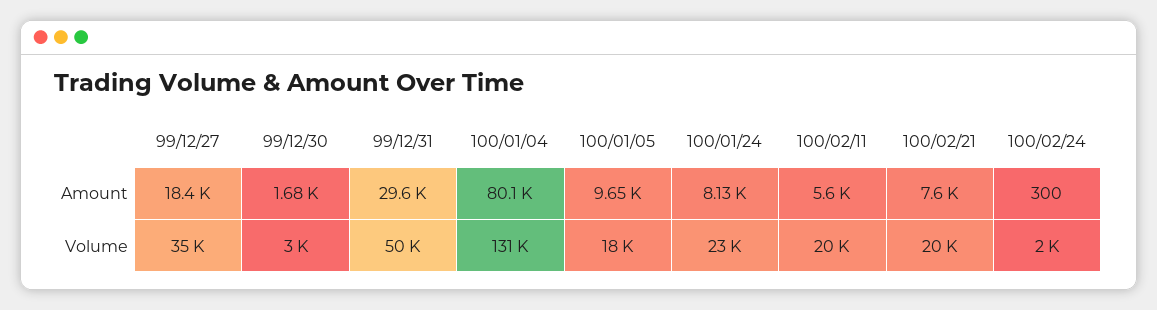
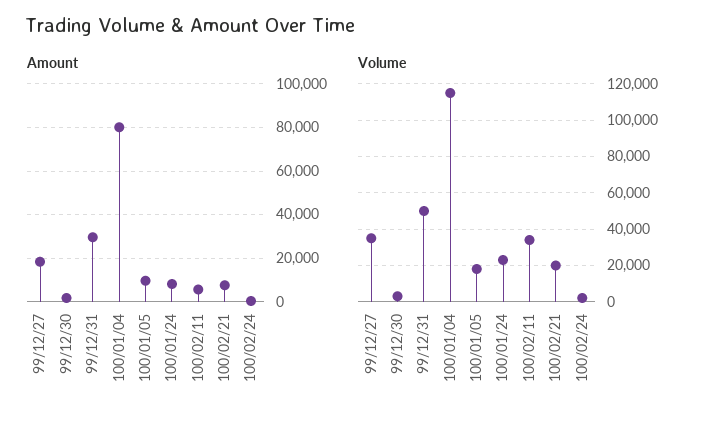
Volume, 100/01/04: 131000 -> 115000
Volume, 100/02/11: 20000 -> 35000

